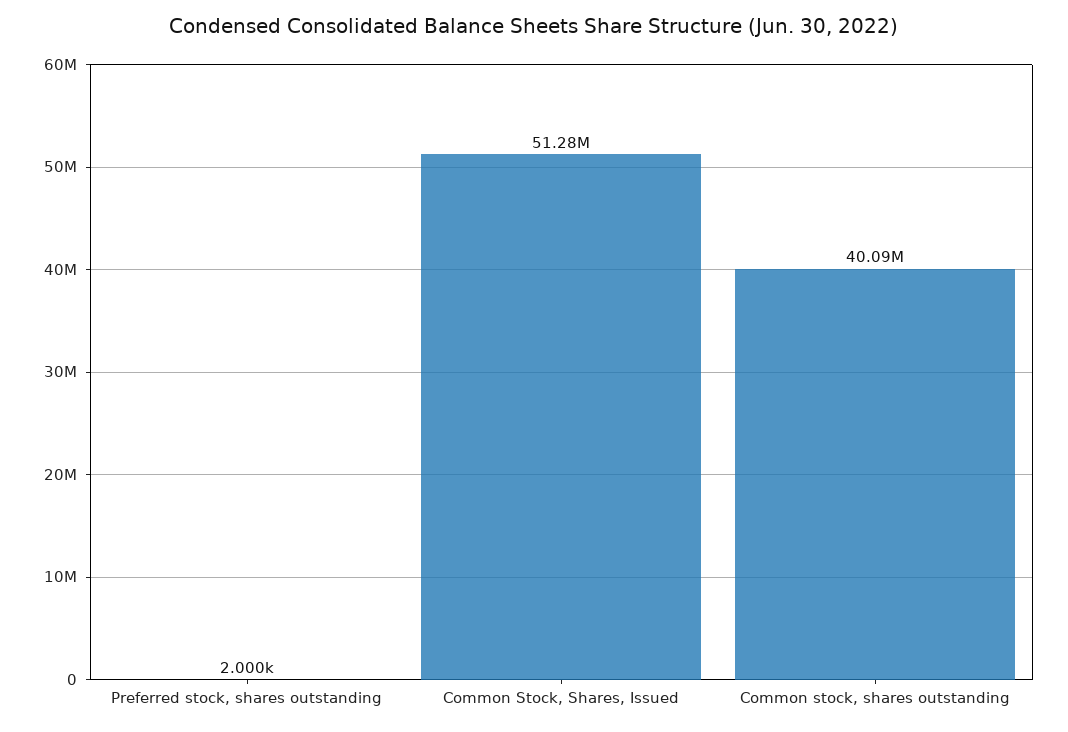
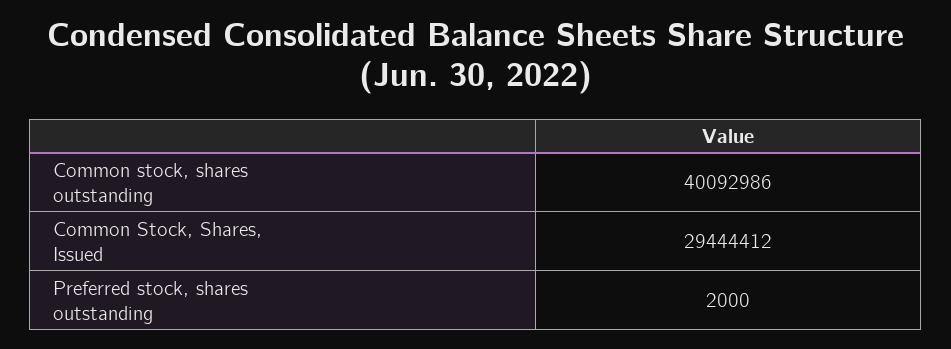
Common Stock, Shares, Issued: 51280000 -> 29444412

